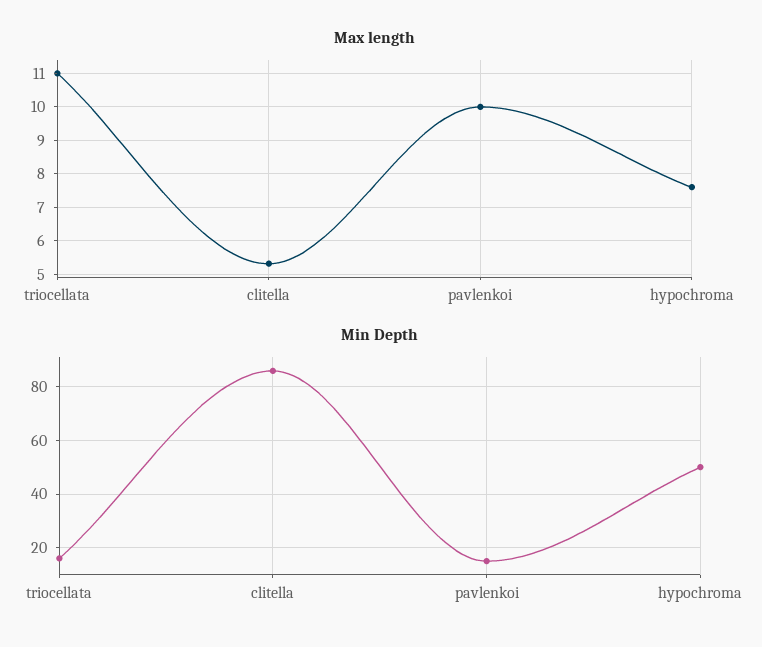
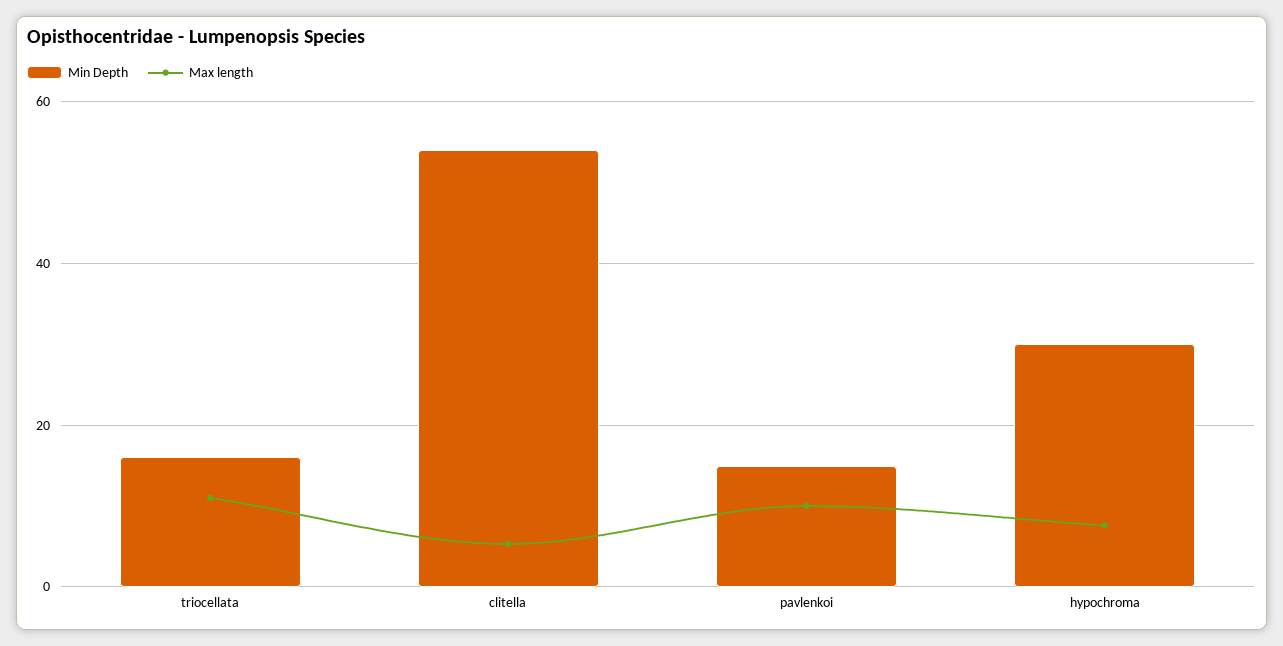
Min Depth, clitella: 85 -> 54
Min Depth, hypochroma: 50 -> 30

